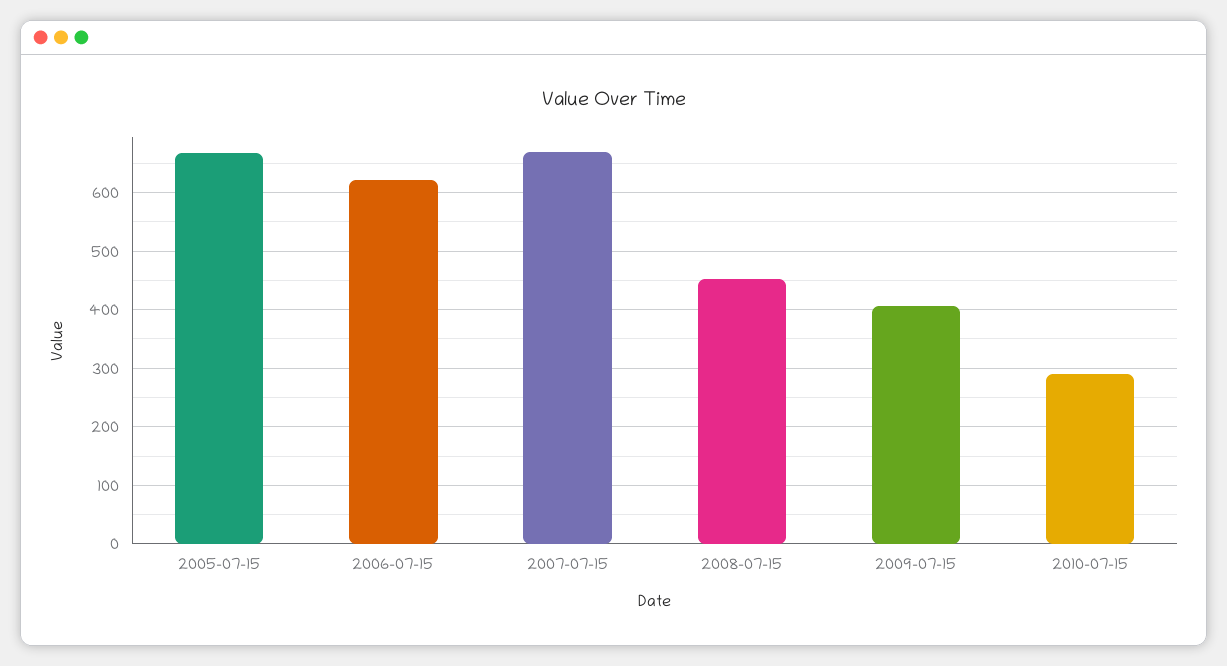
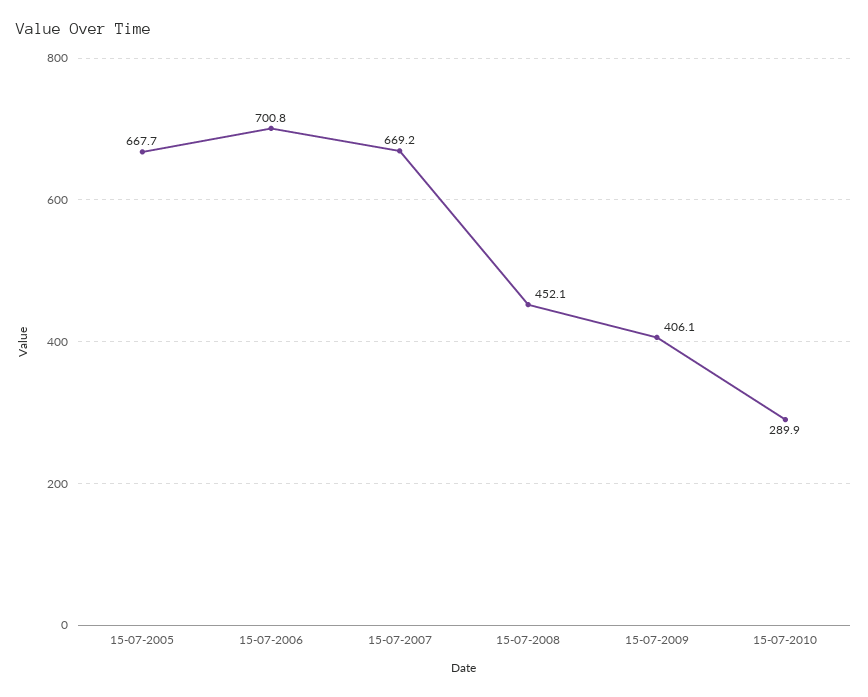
2006-07-15: 620 -> 700.8

